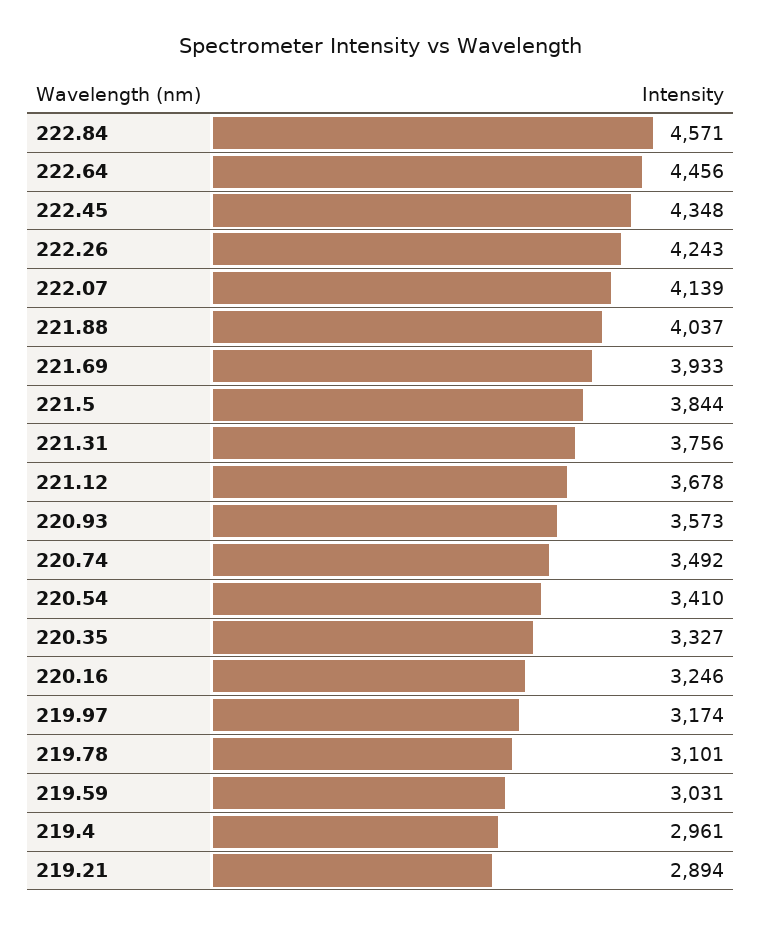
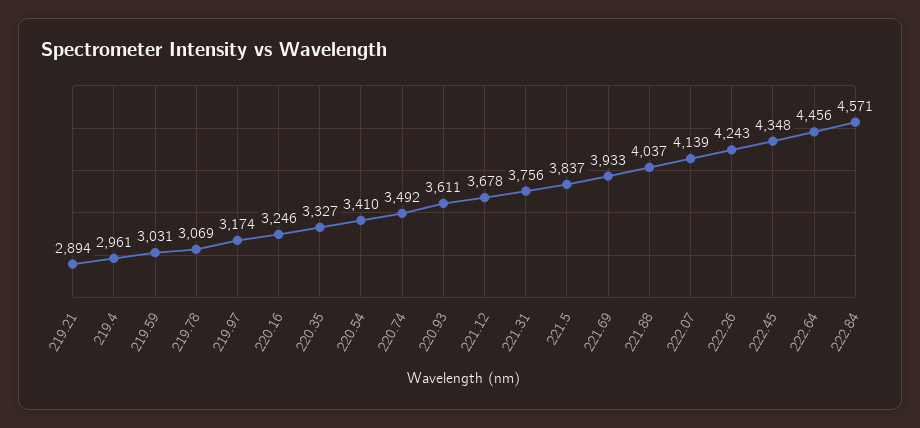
221.5: 3844 -> 3837
220.93: 3573 -> 3611
219.78: 3101 -> 3069

